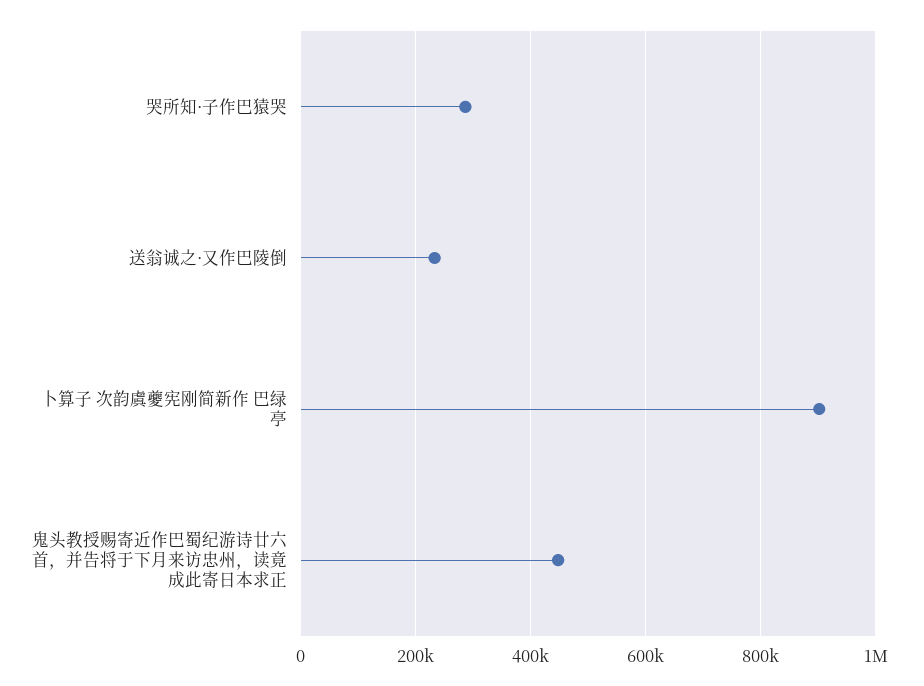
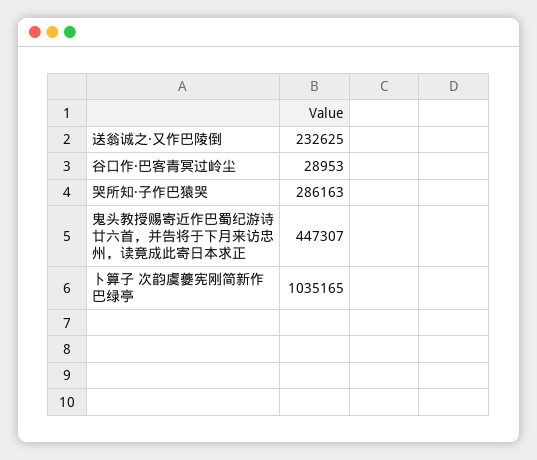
卜算子 次韵虞夔宪刚简新作 巴绿亭: 900000 -> 1035165
谷口作·巴客青冥过岭尘: none -> 28953

